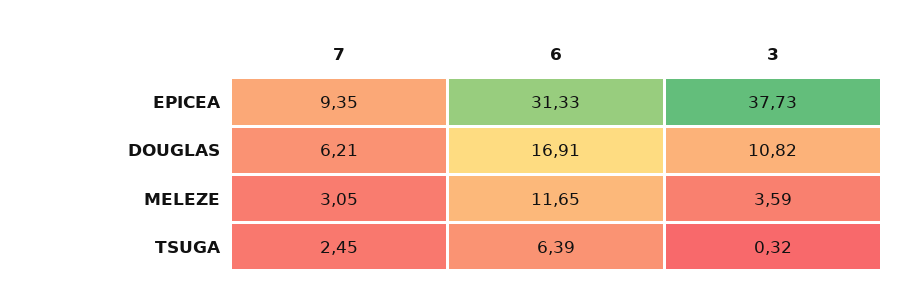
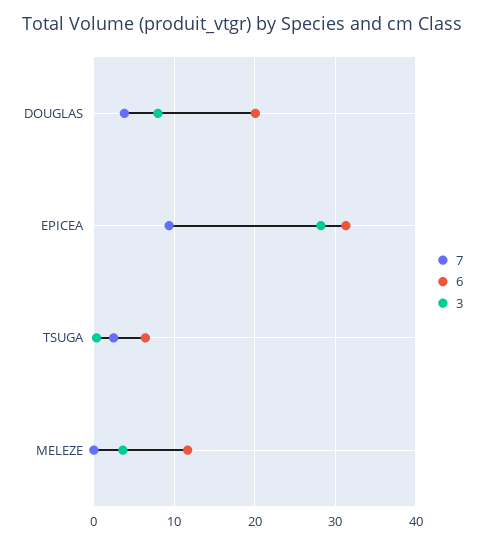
3, EPICEA: 37.73 -> 28
7, DOUGLAS: 6.21 -> 4
6, DOUGLAS: 16.91 -> 20
3, DOUGLAS: 10.82 -> 8
7, MELEZE: 3.05 -> 0

